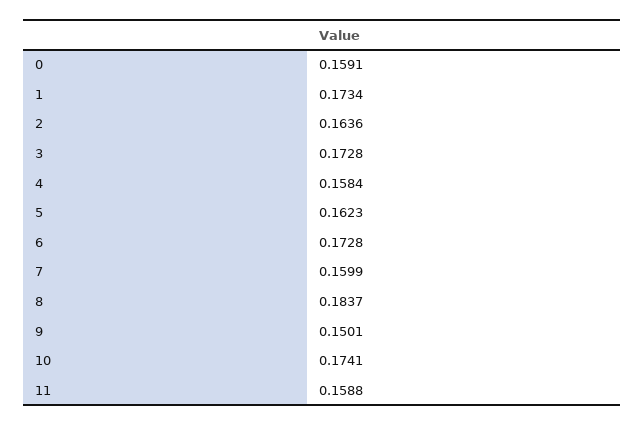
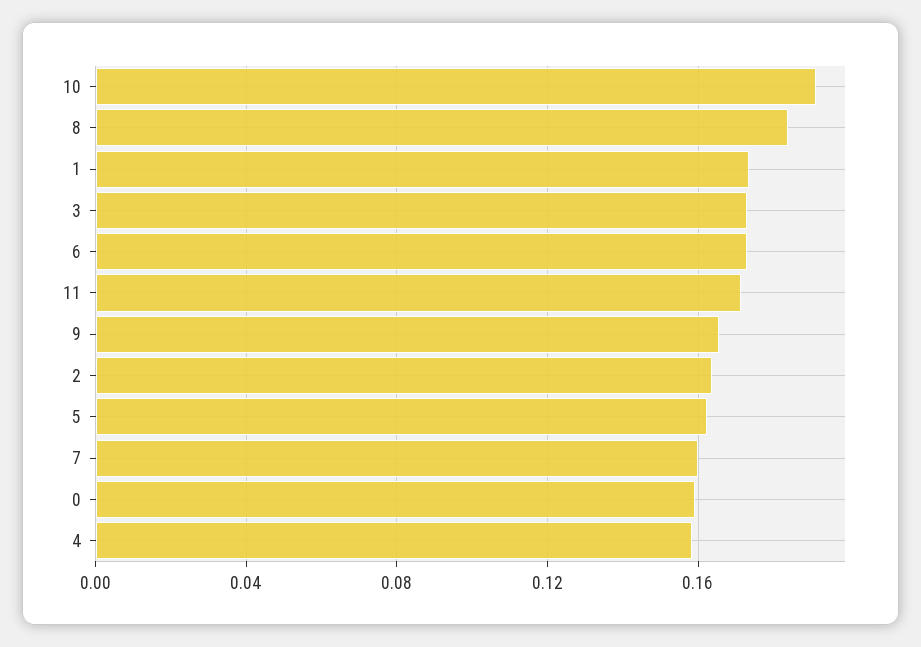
9: 0.1501 -> 0.165
10: 0.1741 -> 0.19
11: 0.1588 -> 0.17

